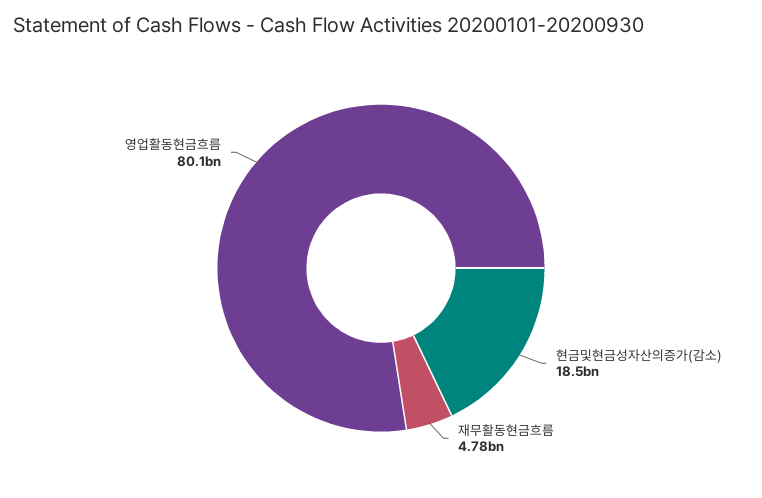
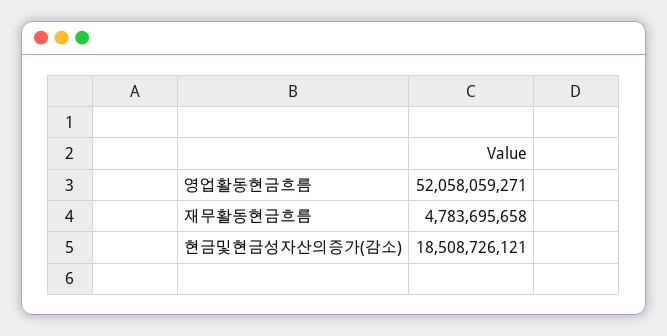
영업활동현금흐름: 80100000000 -> 52058059271

